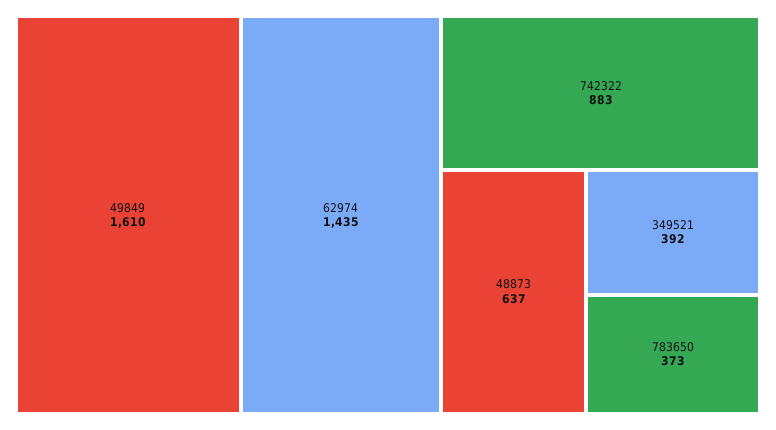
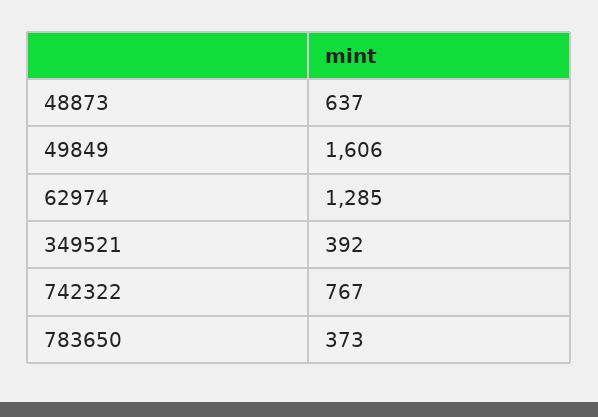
49849: 1610 -> 1606
62974: 1435 -> 1285
742322: 883 -> 767

